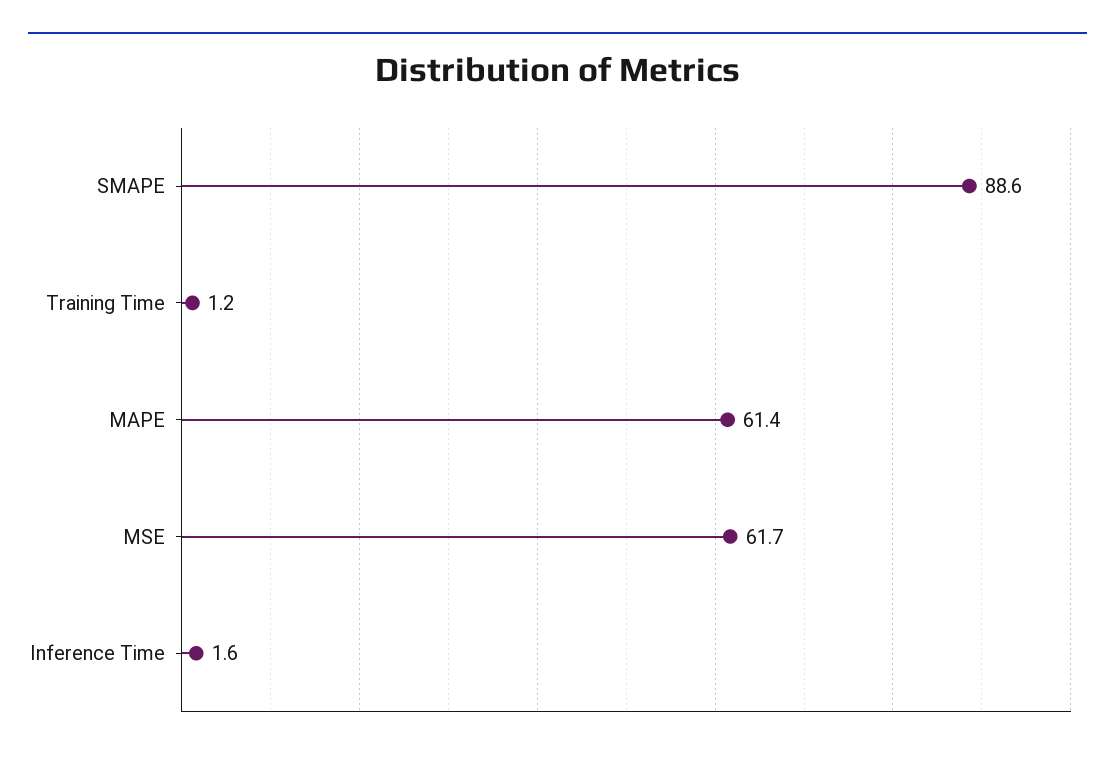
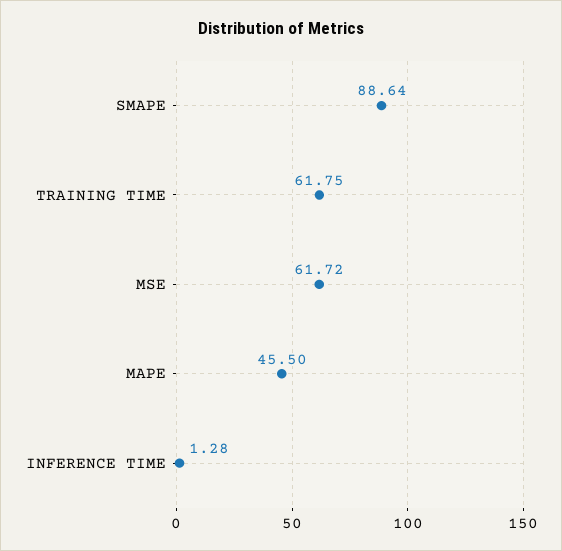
Training Time: 1.2 -> 61.75
MAPE: 61.4 -> 45.5
Inference Time: 1.6 -> 1.28

